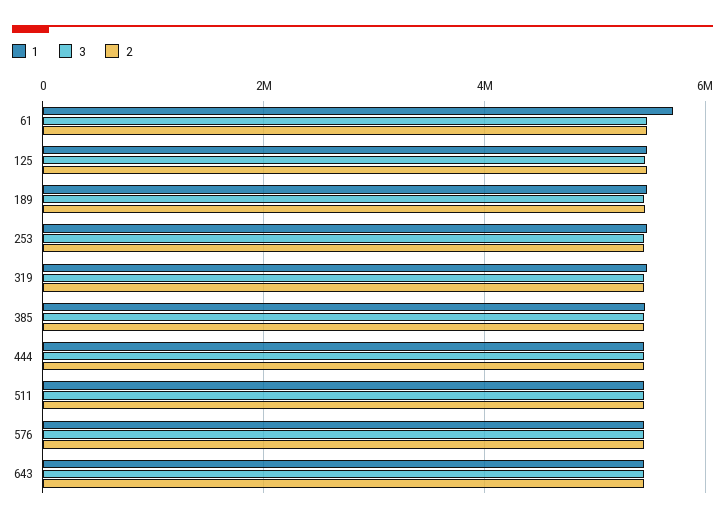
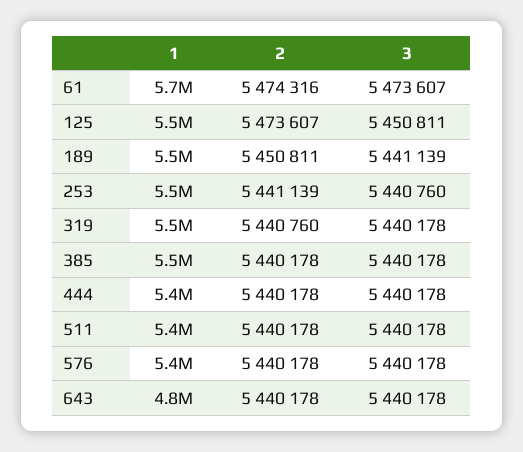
1, 643: 5400000 -> 4800000

